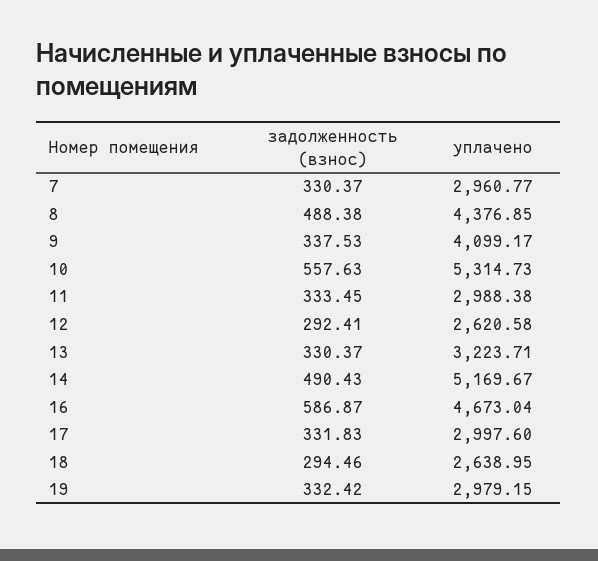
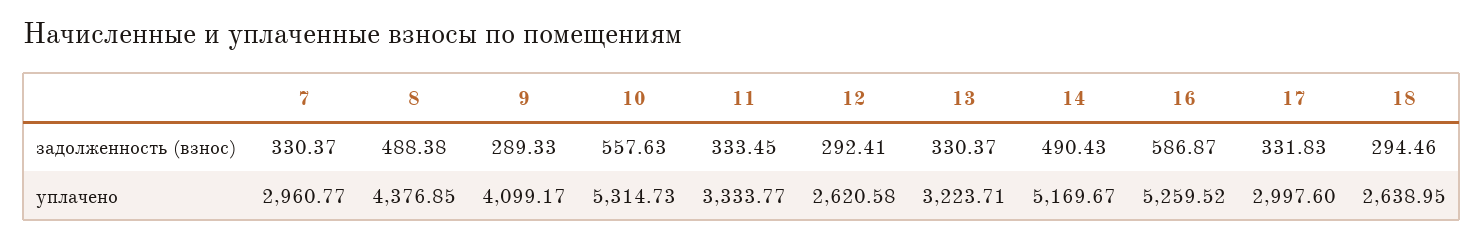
задолженность (взнос), 9: 337.53 -> 289.33
уплачено, 11: 2988.38 -> 3333.77
уплачено, 16: 4673.04 -> 5259.52
задолженность (взнос), 19: 332.42 -> none
уплачено, 19: 2979.15 -> none

